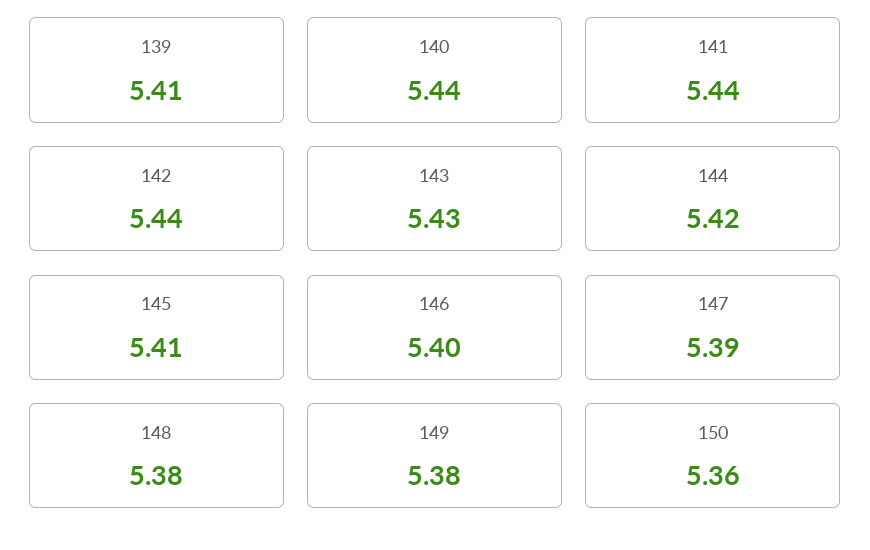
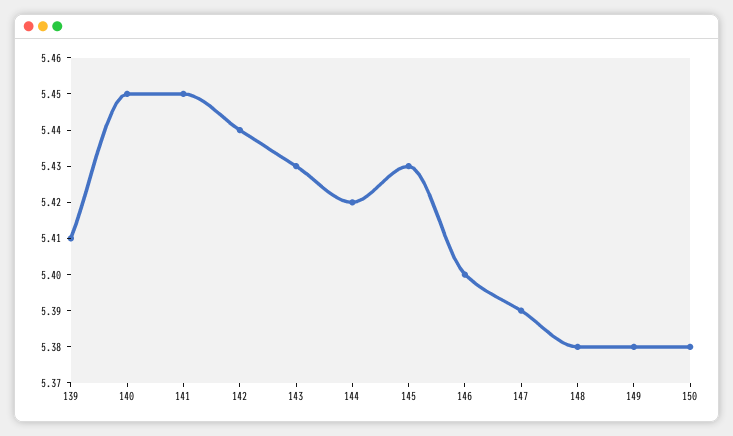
140: 5.44 -> 5.45
141: 5.44 -> 5.45
145: 5.41 -> 5.43
150: 5.36 -> 5.38

